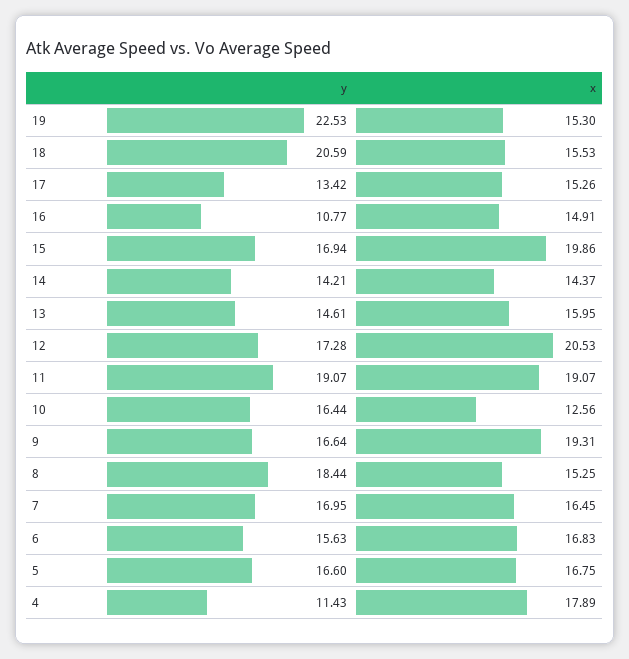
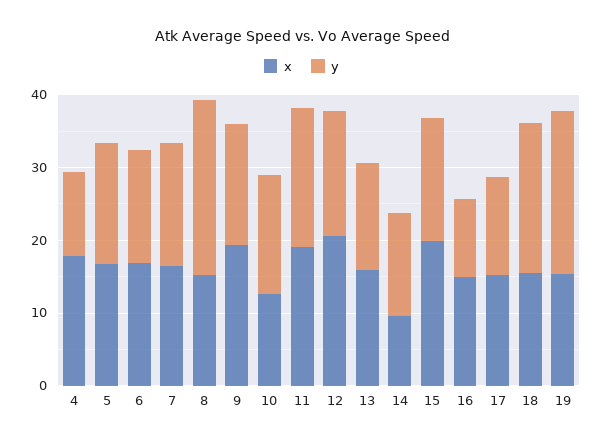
x, 14: 14.37 -> 10
y, 8: 18.44 -> 24

